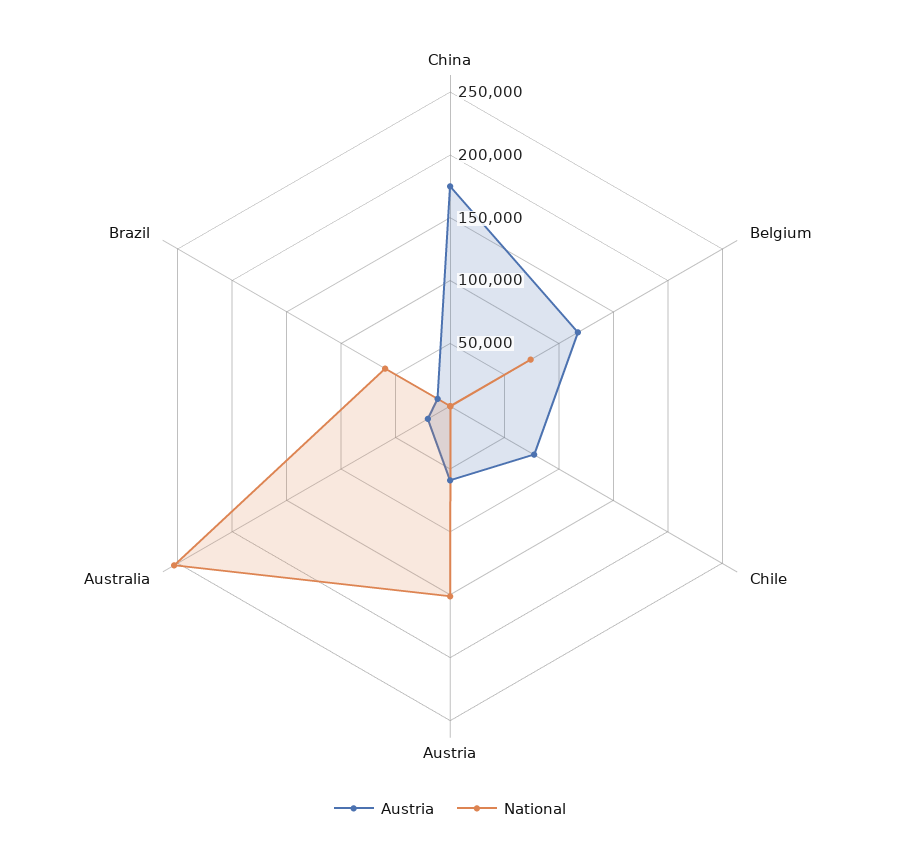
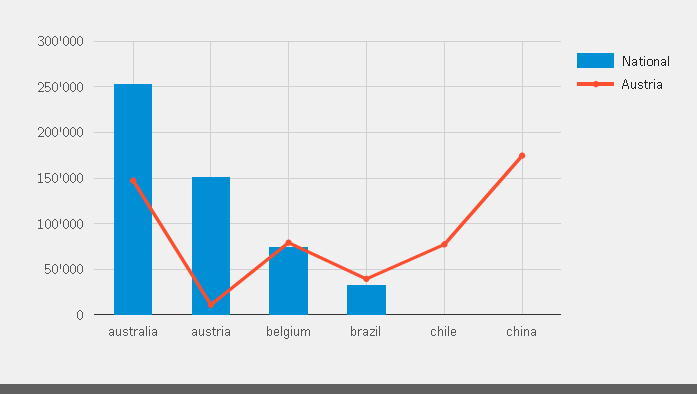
Austria, Belgium: 120000 -> 80000
Austria, Austria: 60000 -> 10000
Austria, Australia: 20000 -> 150000
Austria, Brazil: 10000 -> 40000
National, Brazil: 60000 -> 30000

